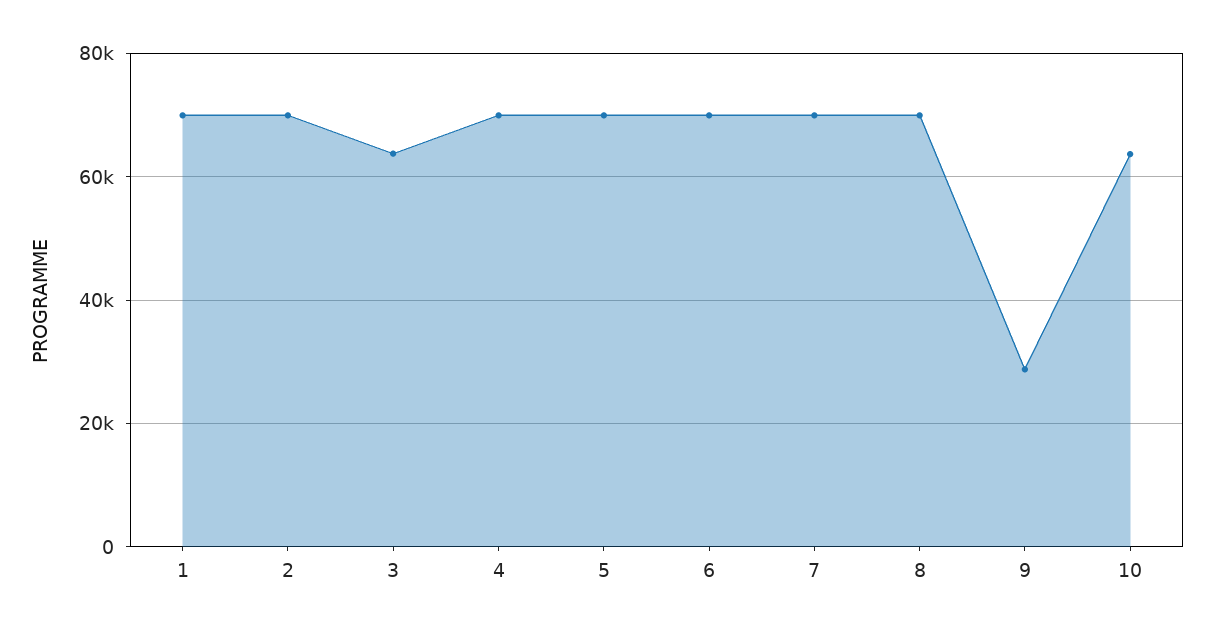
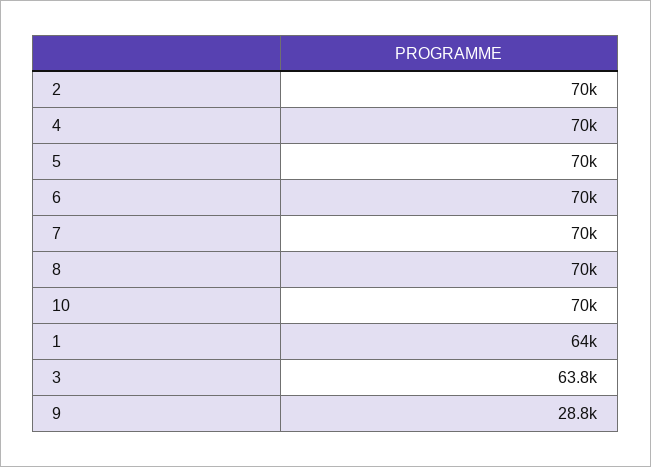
1: 70000 -> 64000
10: 64000 -> 70000

